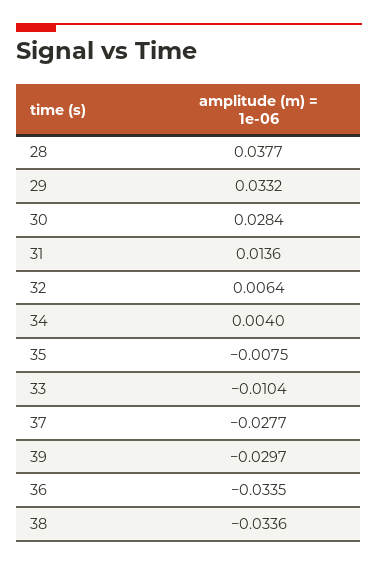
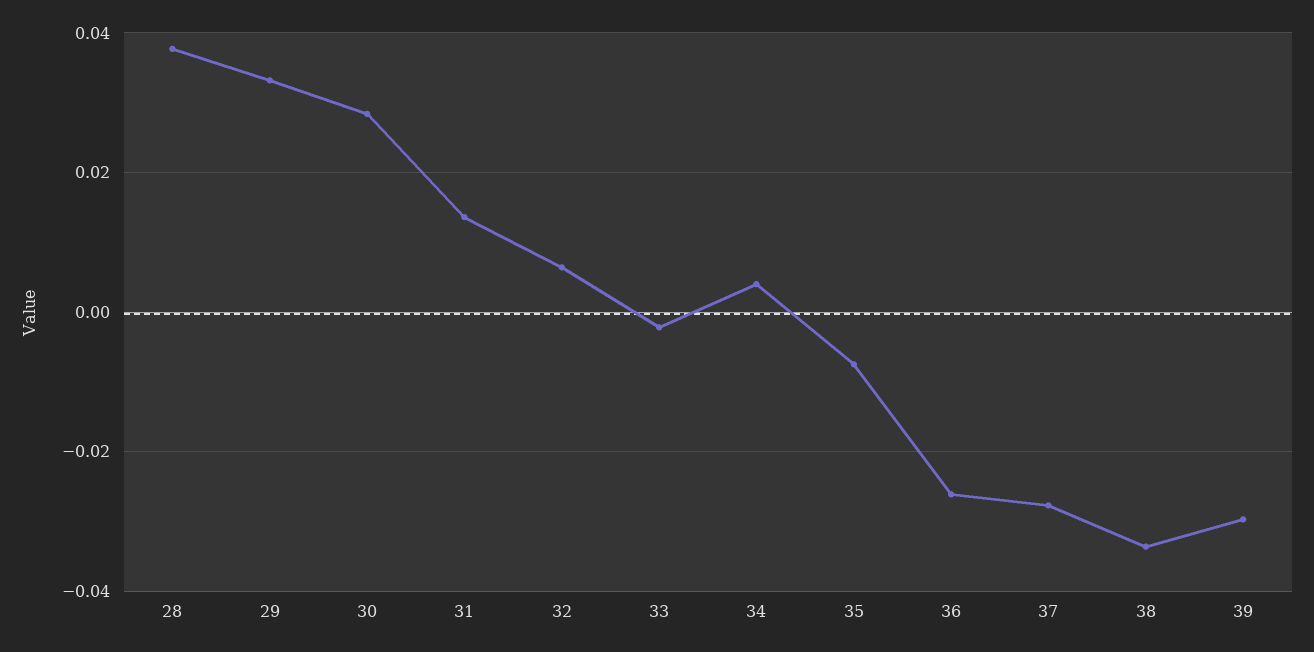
33: -0.0104 -> -0.002
36: -0.0335 -> -0.026

